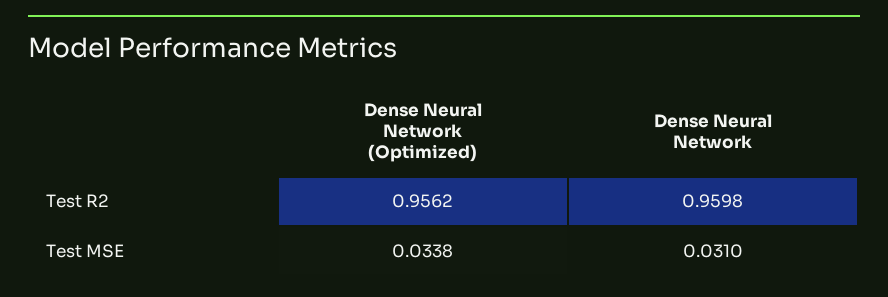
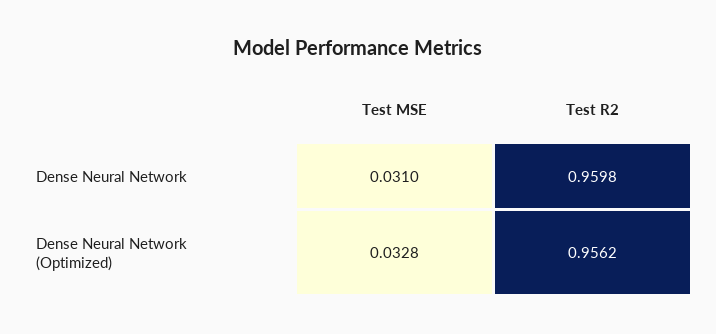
Dense Neural Network (Optimized), Test MSE: 0.0338 -> 0.0328

